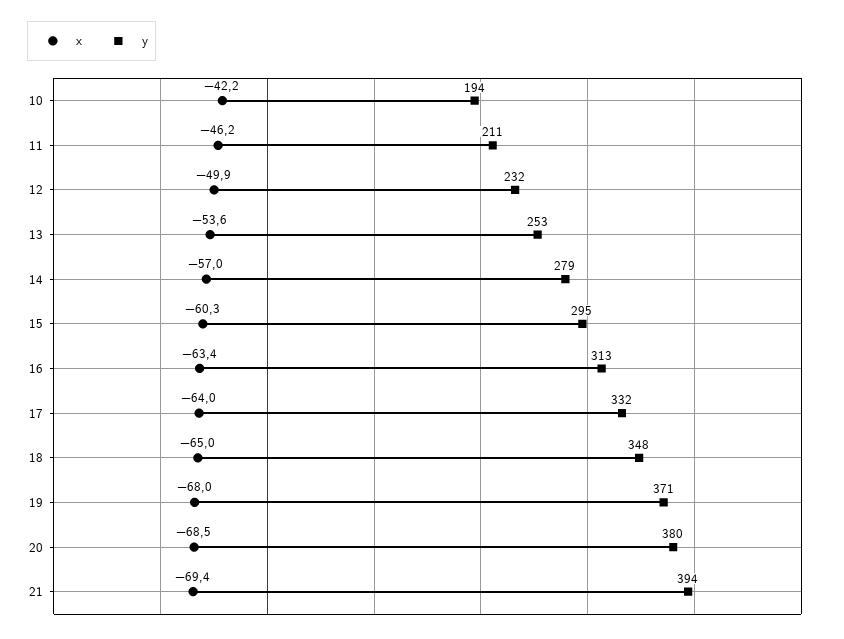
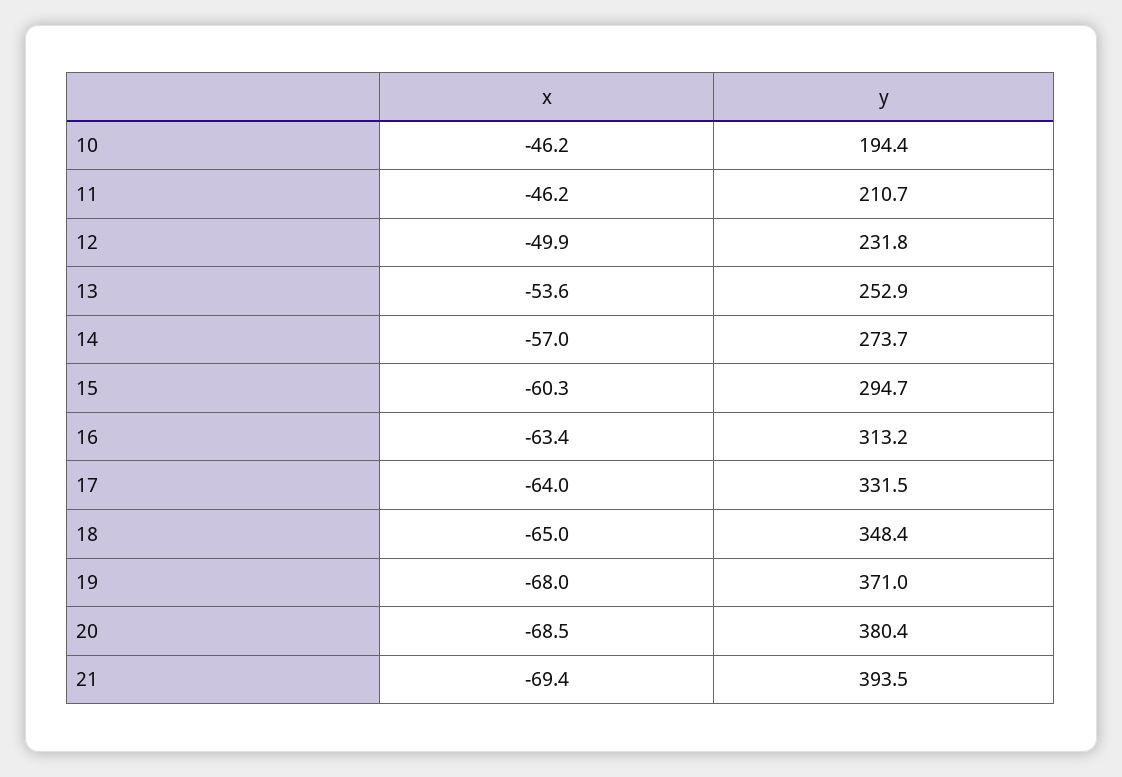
x, 10: -42.2 -> -46.2
y, 14: 279 -> 273.7

